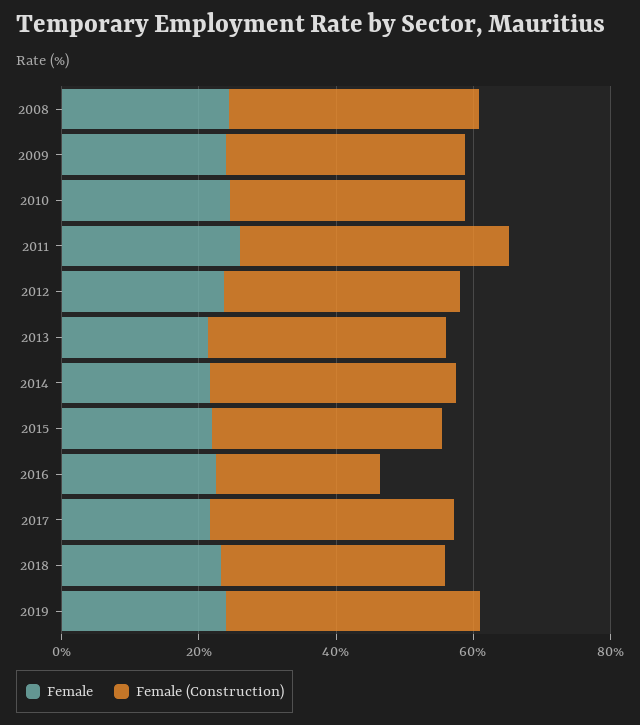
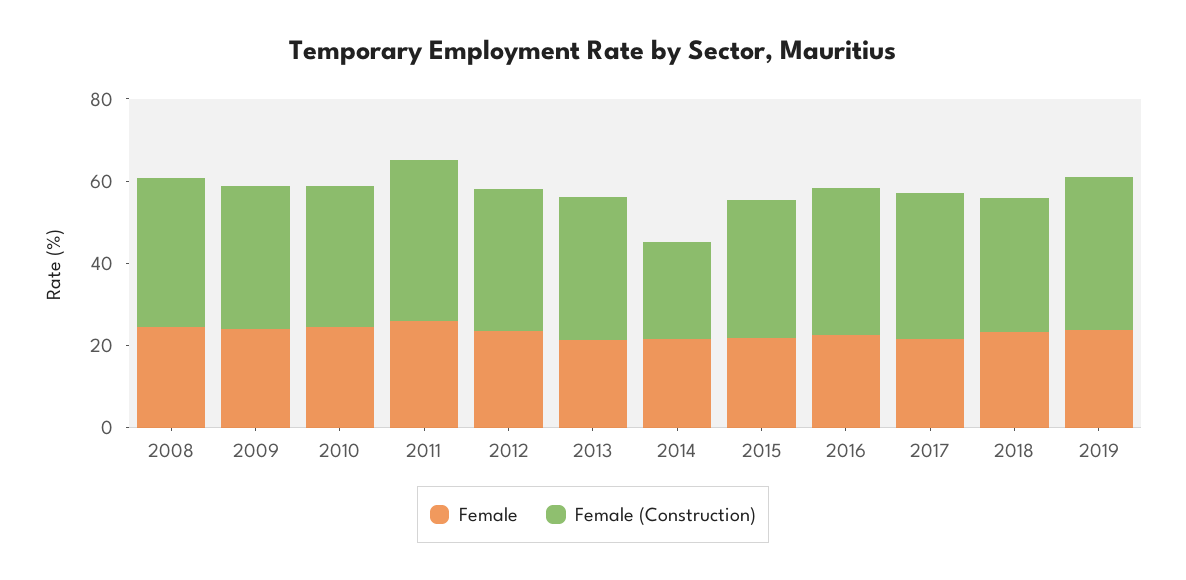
Female (Construction), 2014: 35 -> 25
Female (Construction), 2016: 25 -> 35

